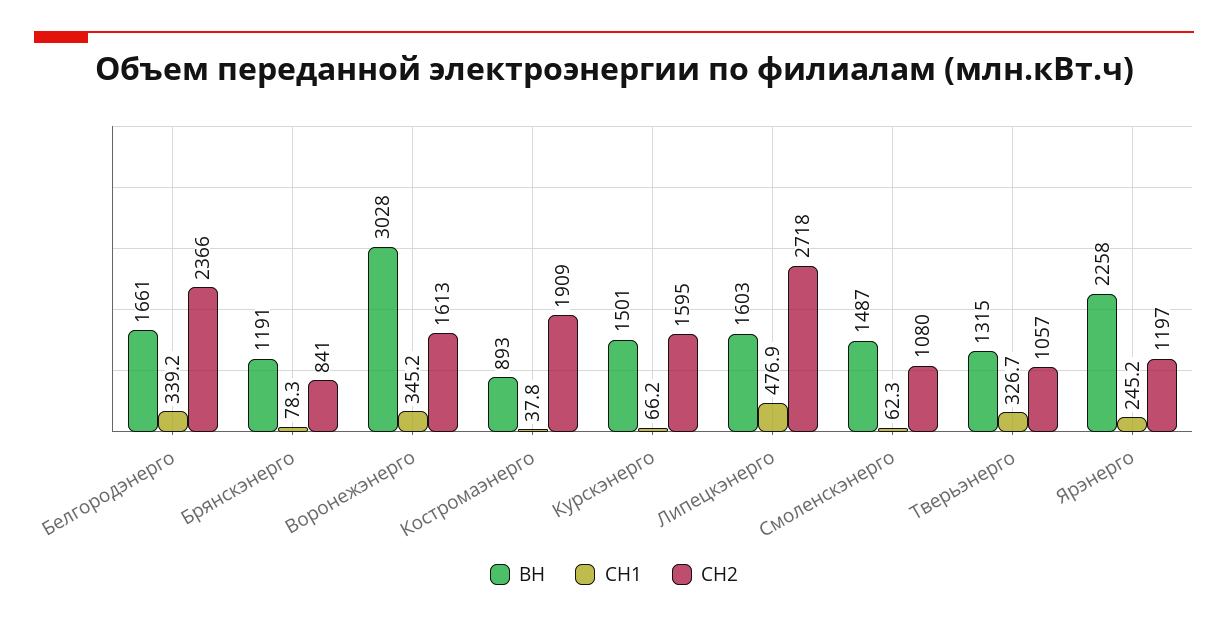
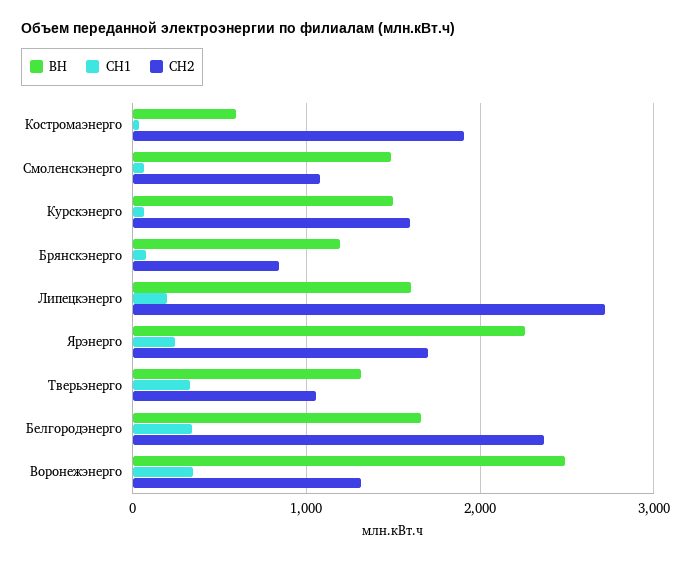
ВН, Воронежэнерго: 3028 -> 2500
СН2, Воронежэнерго: 1613 -> 1300
ВН, Костромаэнерго: 893 -> 600
СН1, Липецкэнерго: 476.9 -> 200
СН2, Ярэнерго: 1197 -> 1700

